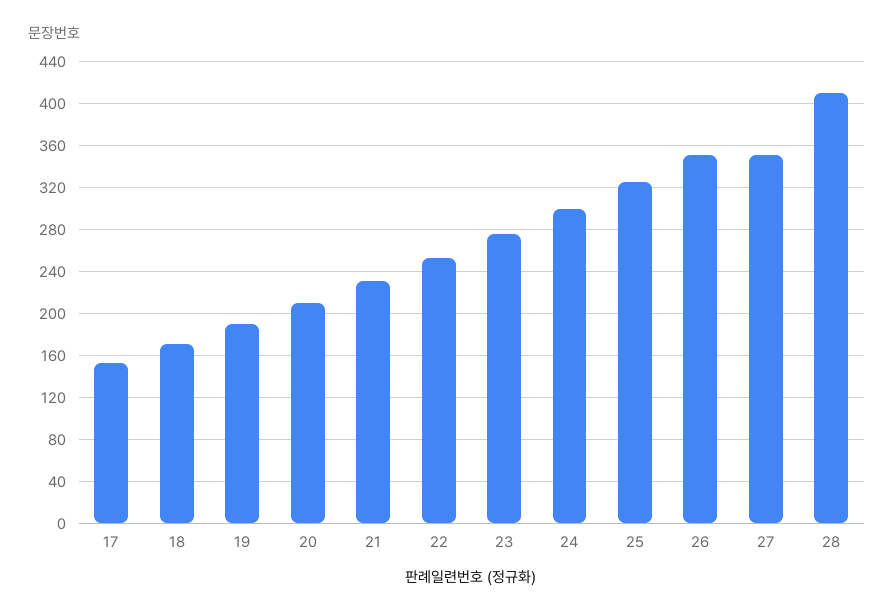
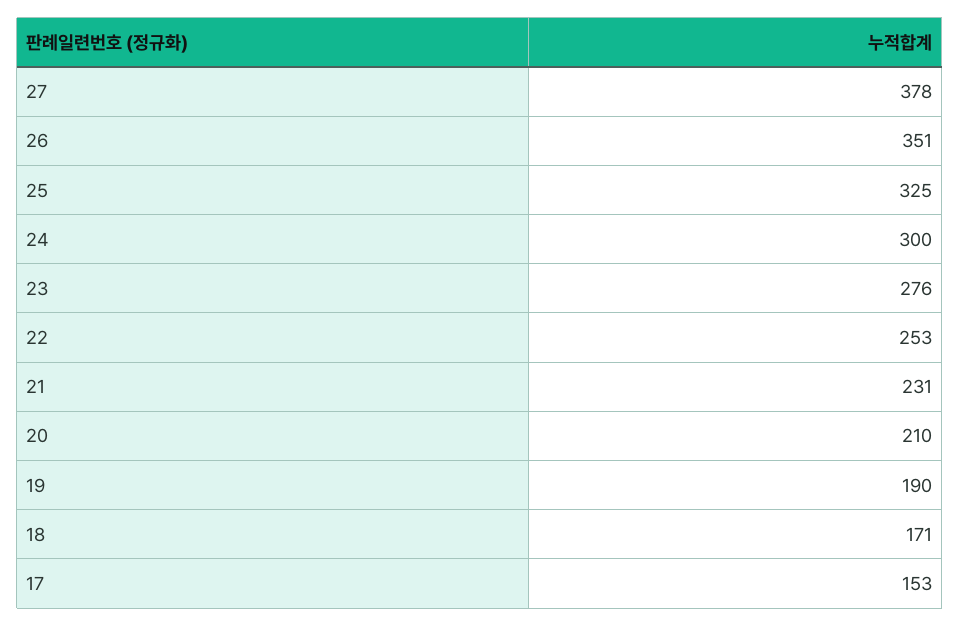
27: 350 -> 378
28: 410 -> none

